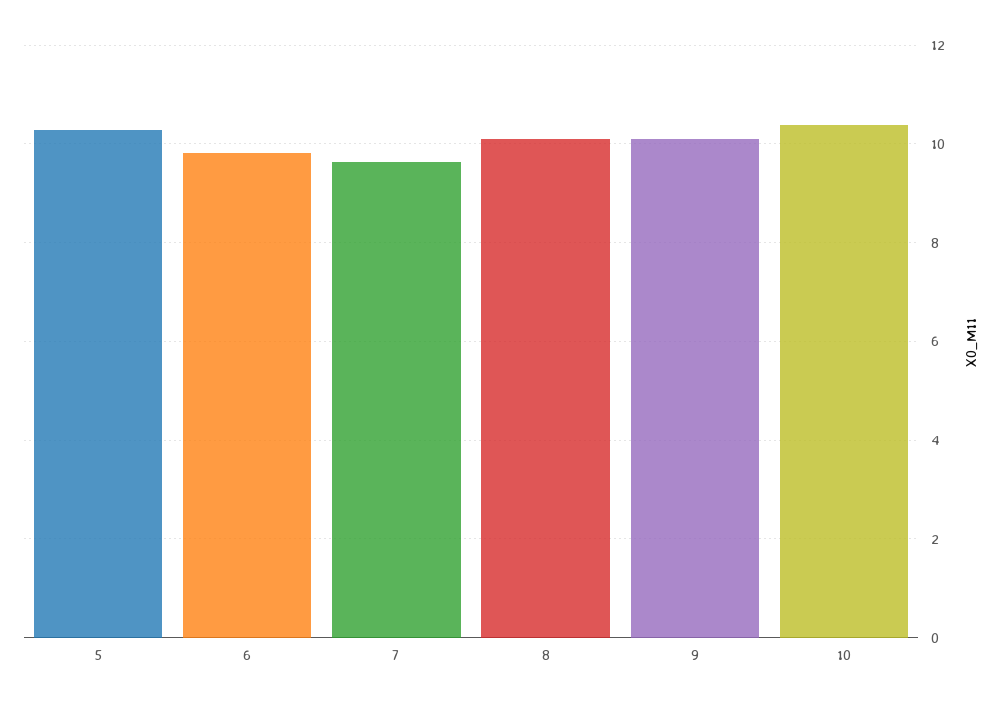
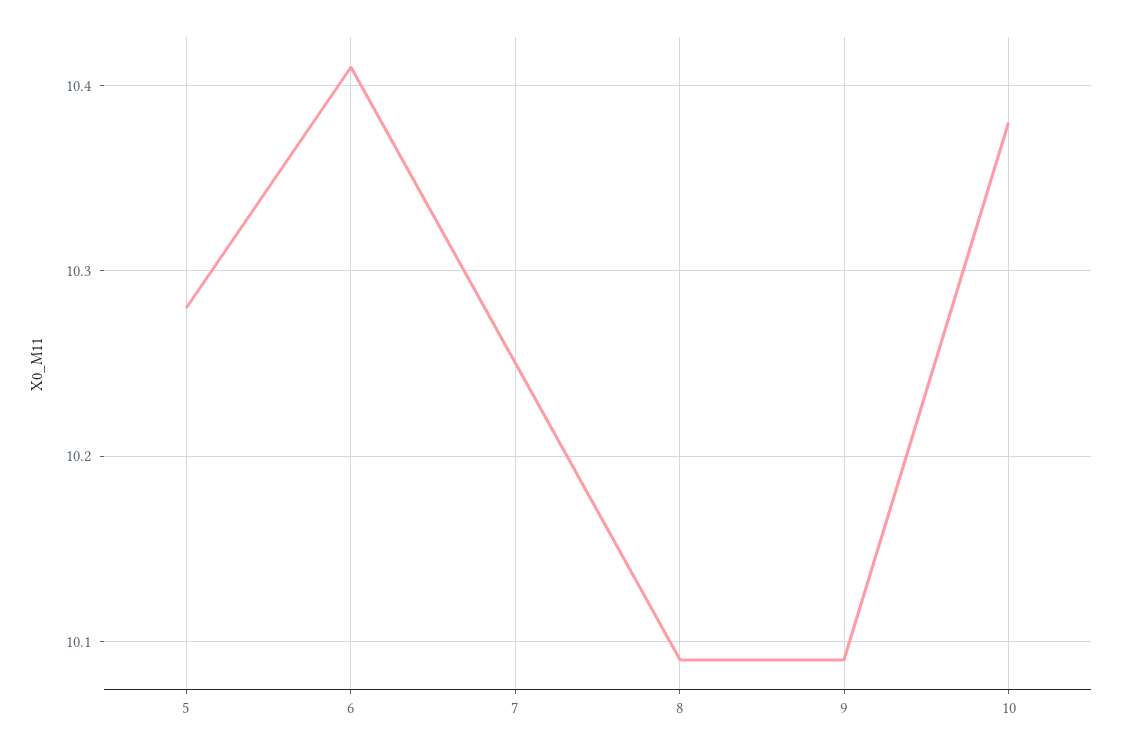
6: 9.8 -> 10.41
7: 9.6 -> 10.25

